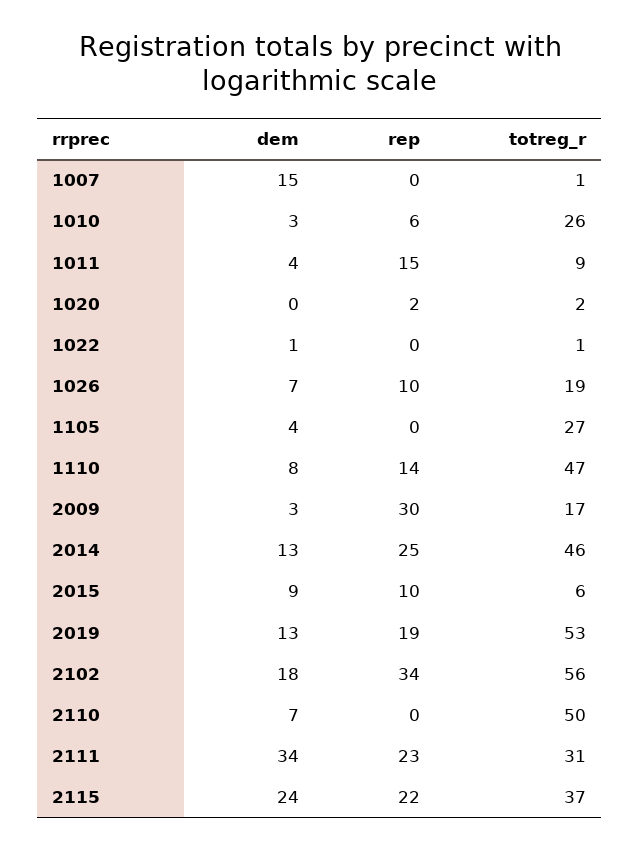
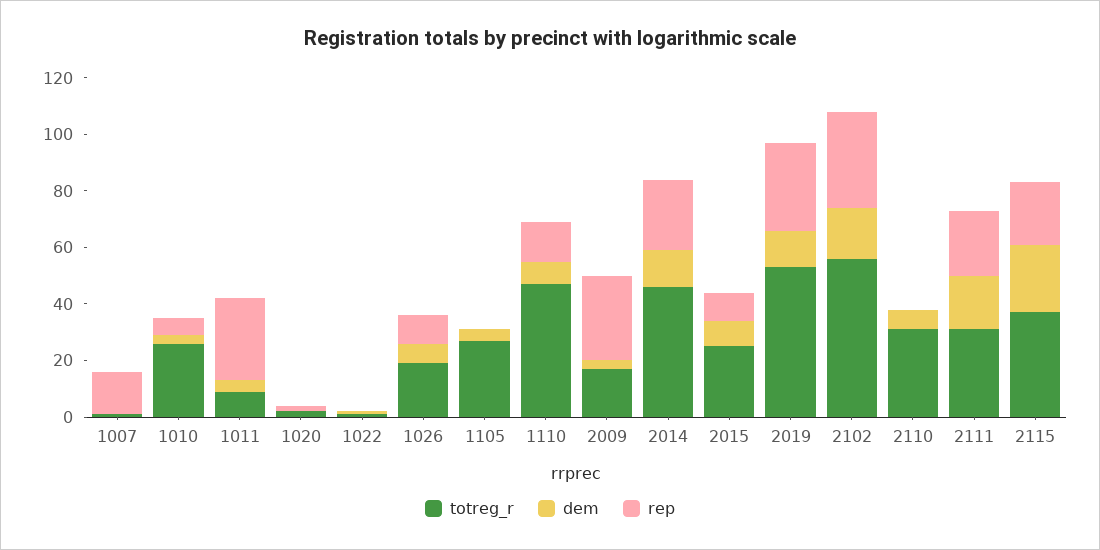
dem, 1007: 15 -> 0
rep, 1007: 0 -> 15
rep, 1011: 15 -> 30
totreg_r, 2015: 6 -> 25
rep, 2019: 19 -> 30
totreg_r, 2110: 50 -> 30
dem, 2111: 34 -> 20

